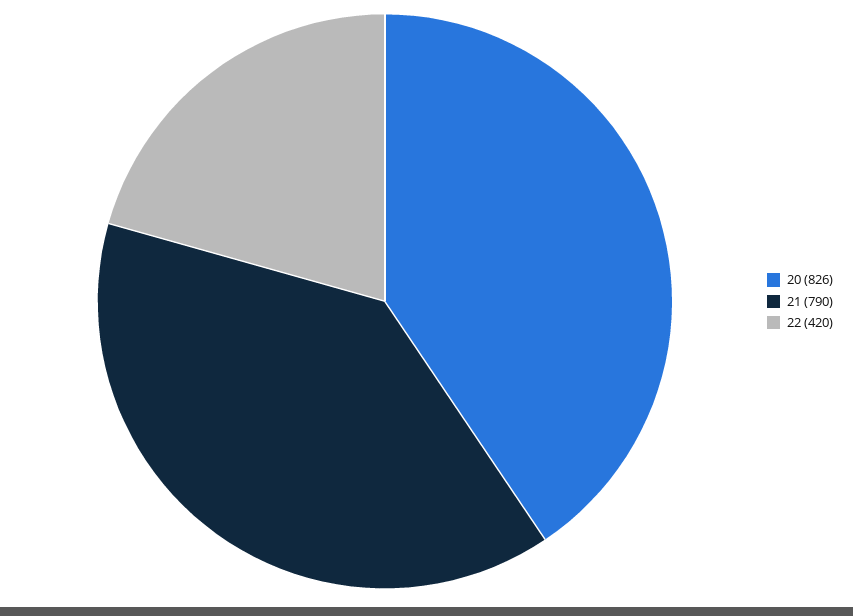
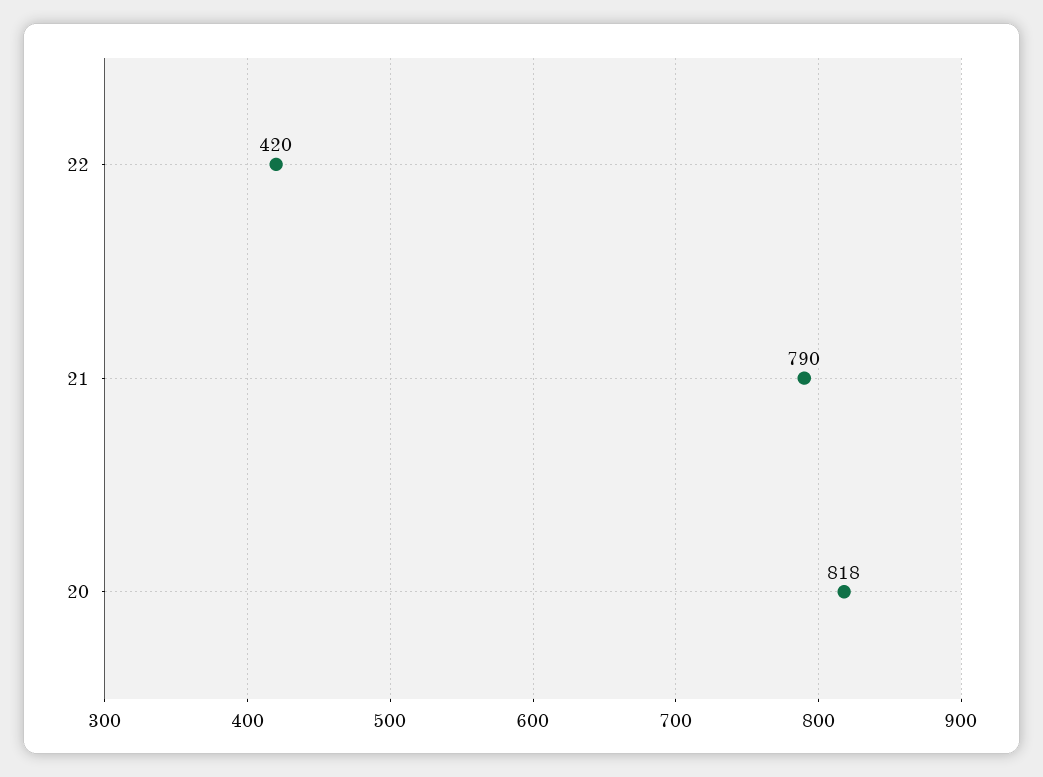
20: 826 -> 818

